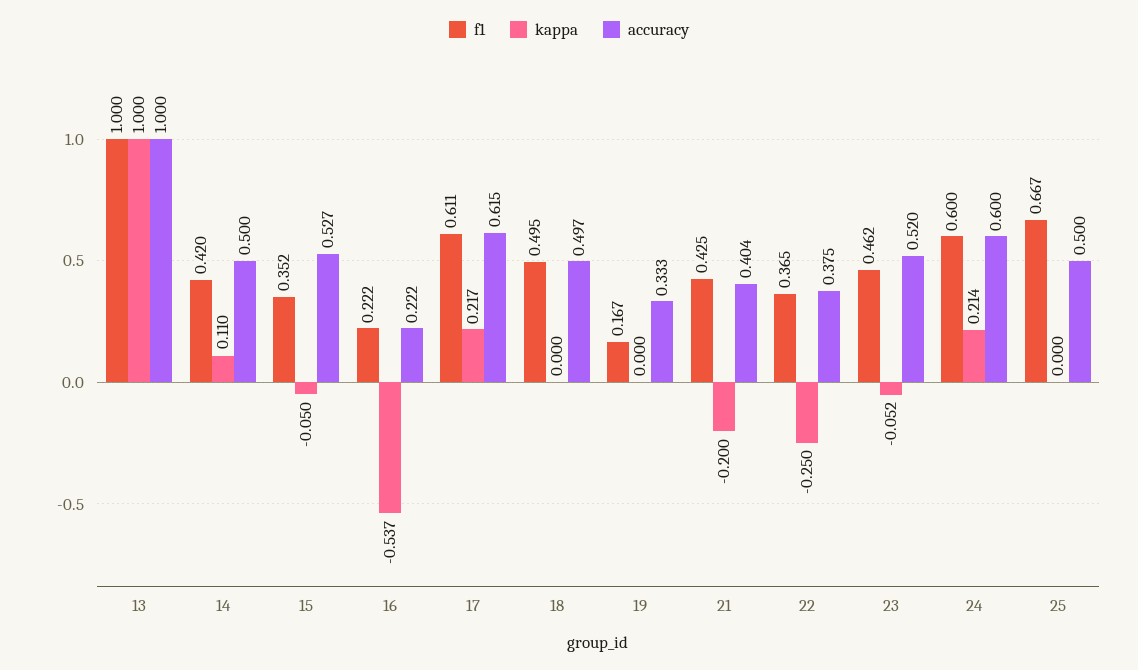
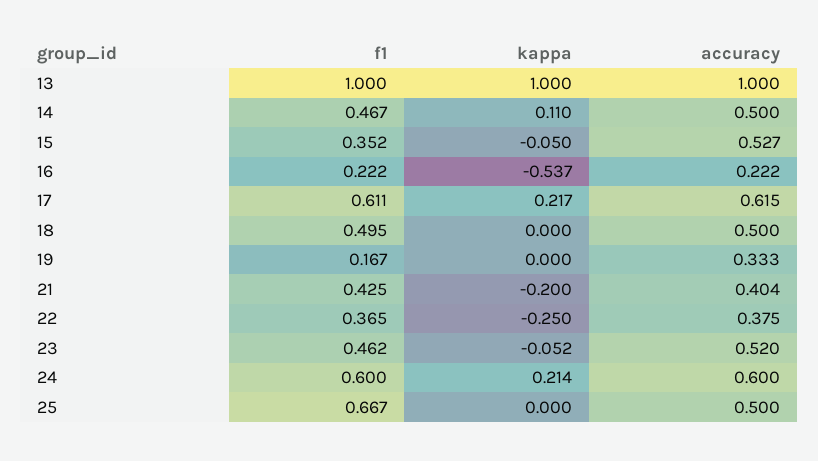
f1, 14: 0.42 -> 0.467
accuracy, 18: 0.497 -> 0.5

